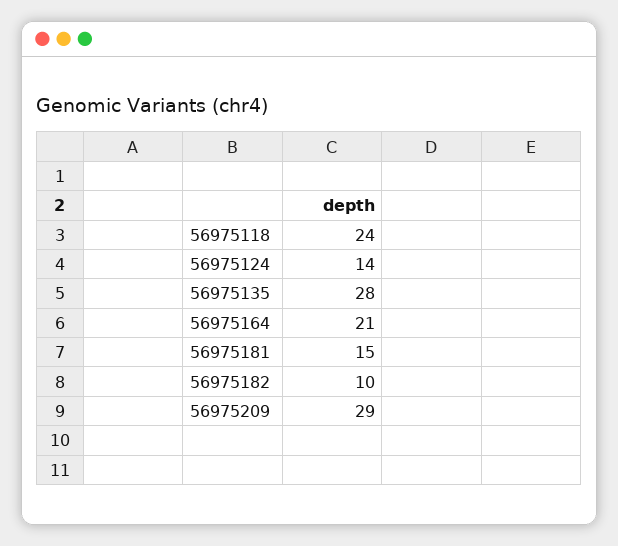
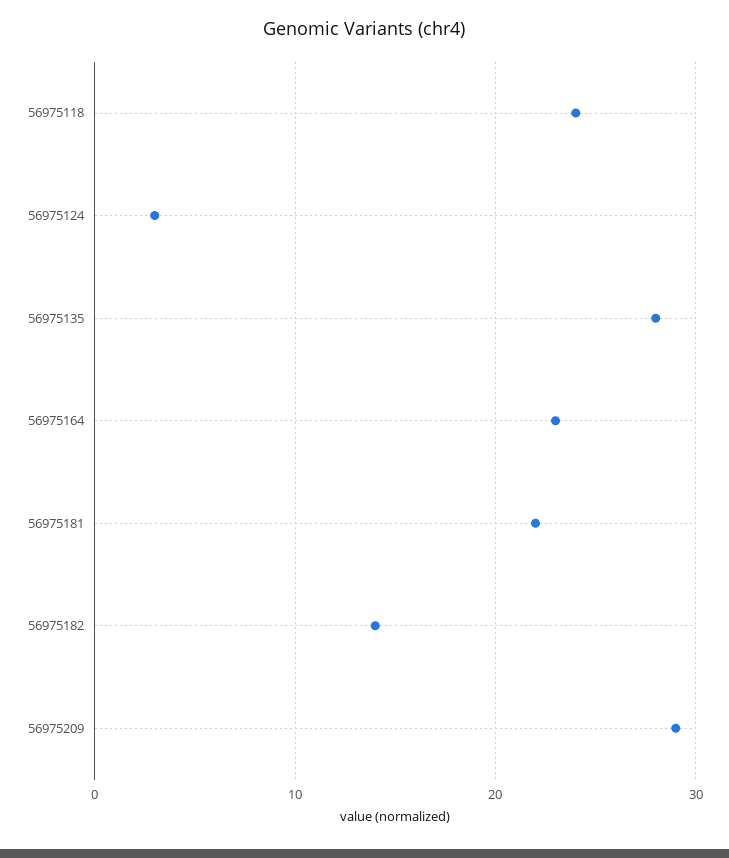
56975124: 14 -> 3
56975164: 21 -> 23
56975181: 15 -> 22
56975182: 10 -> 14

